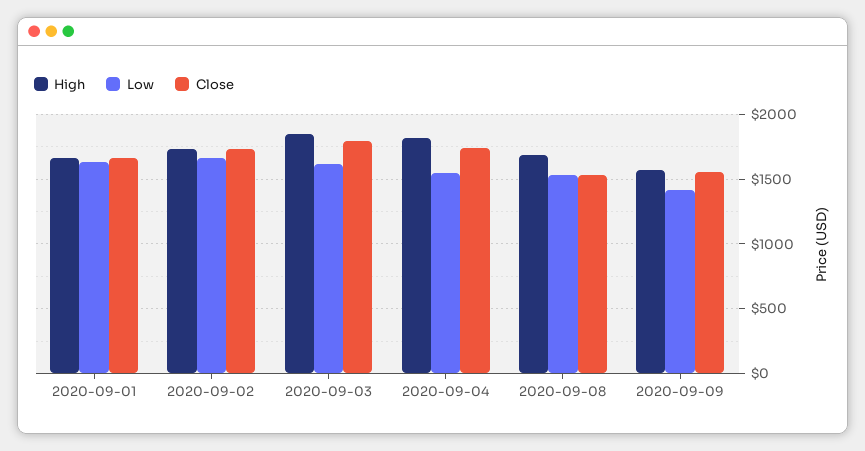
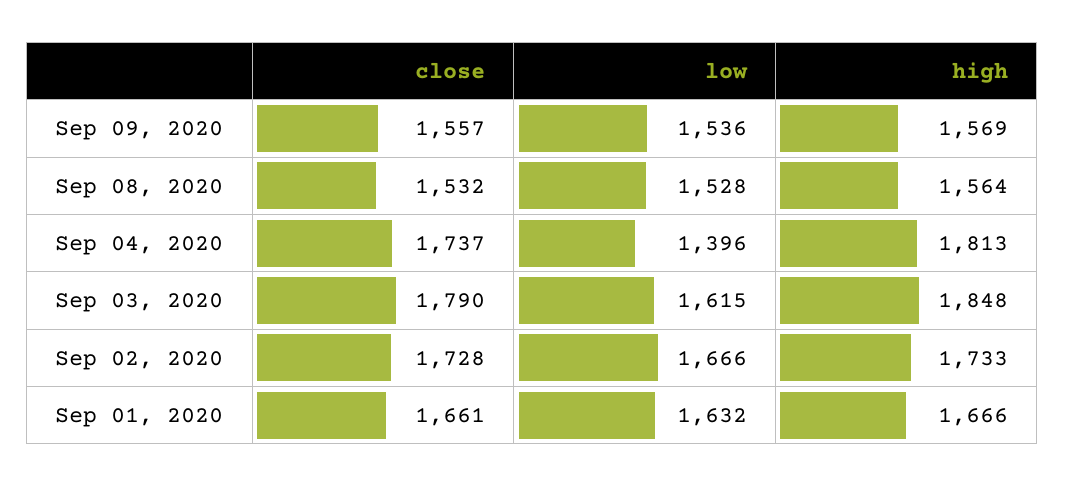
Low, 2020-09-04: 1550 -> 1396
High, 2020-09-08: 1700 -> 1564
Low, 2020-09-09: 1400 -> 1536

